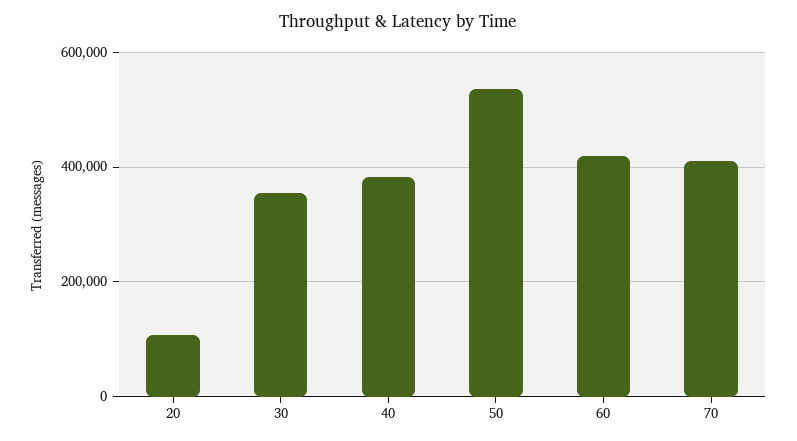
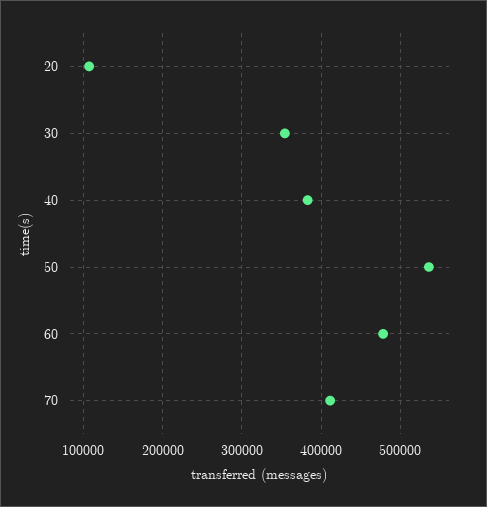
60: 420000 -> 480000

